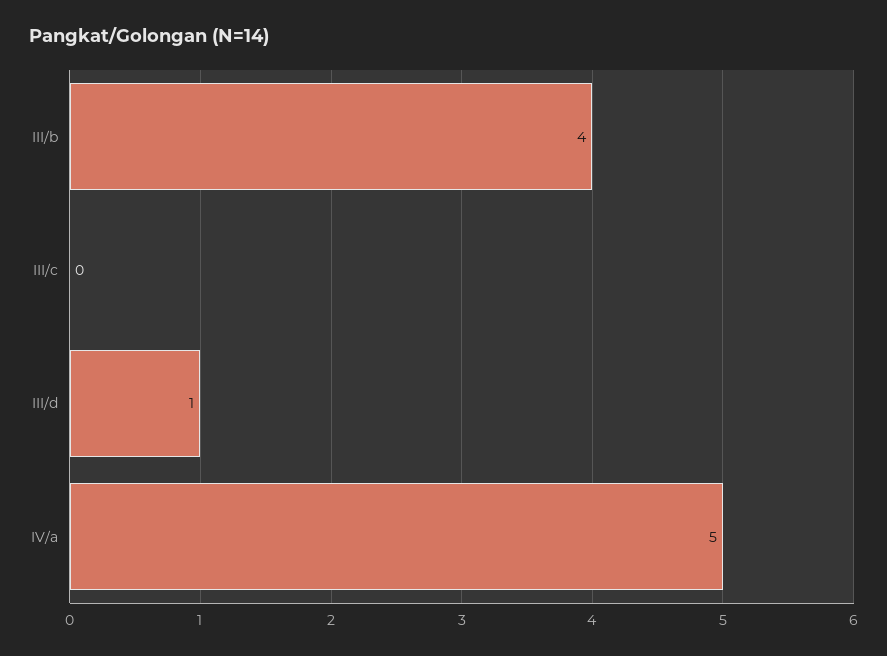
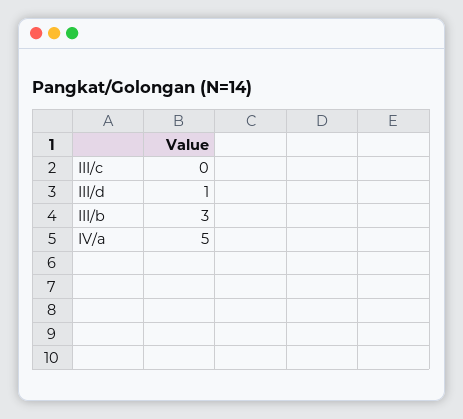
III/b: 4 -> 3

